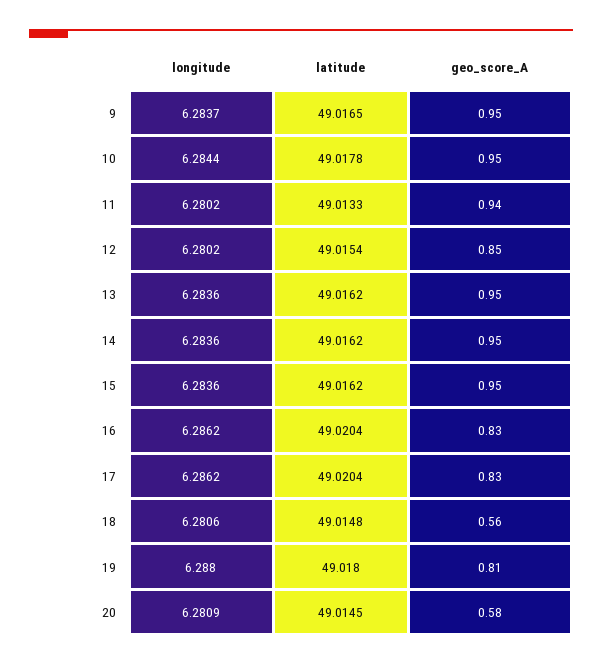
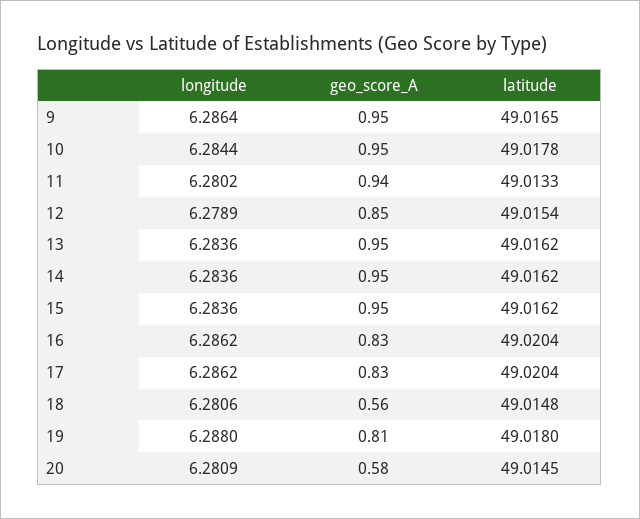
longitude, 9: 6.2837 -> 6.2864
longitude, 12: 6.2802 -> 6.2789

